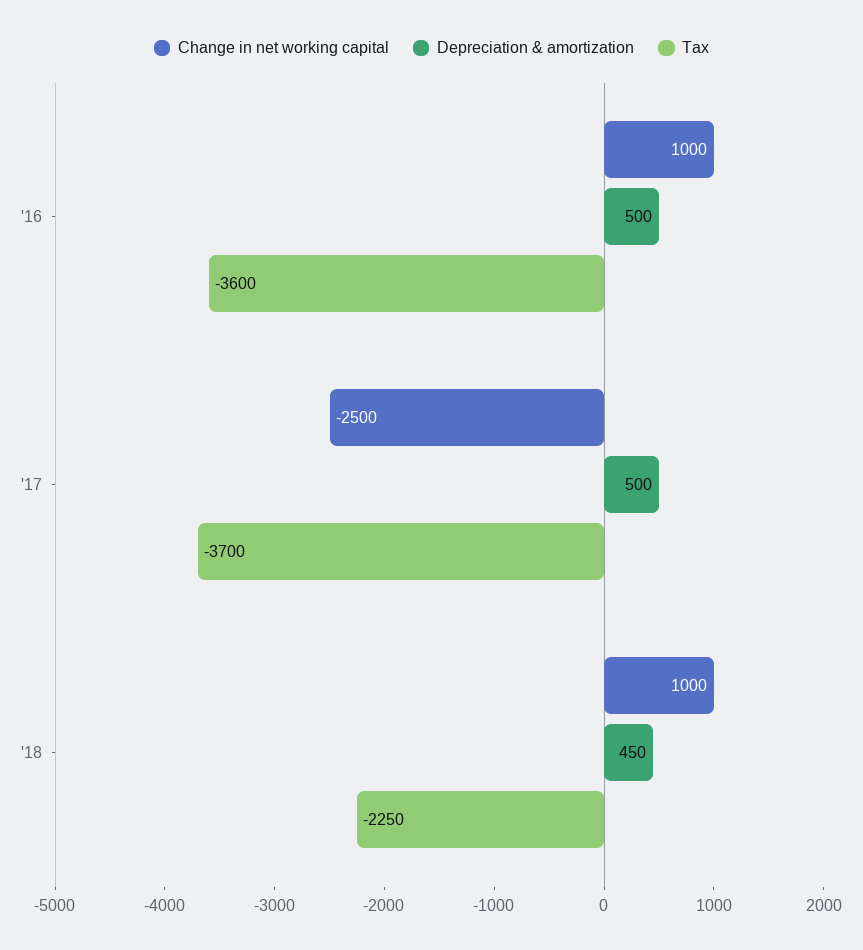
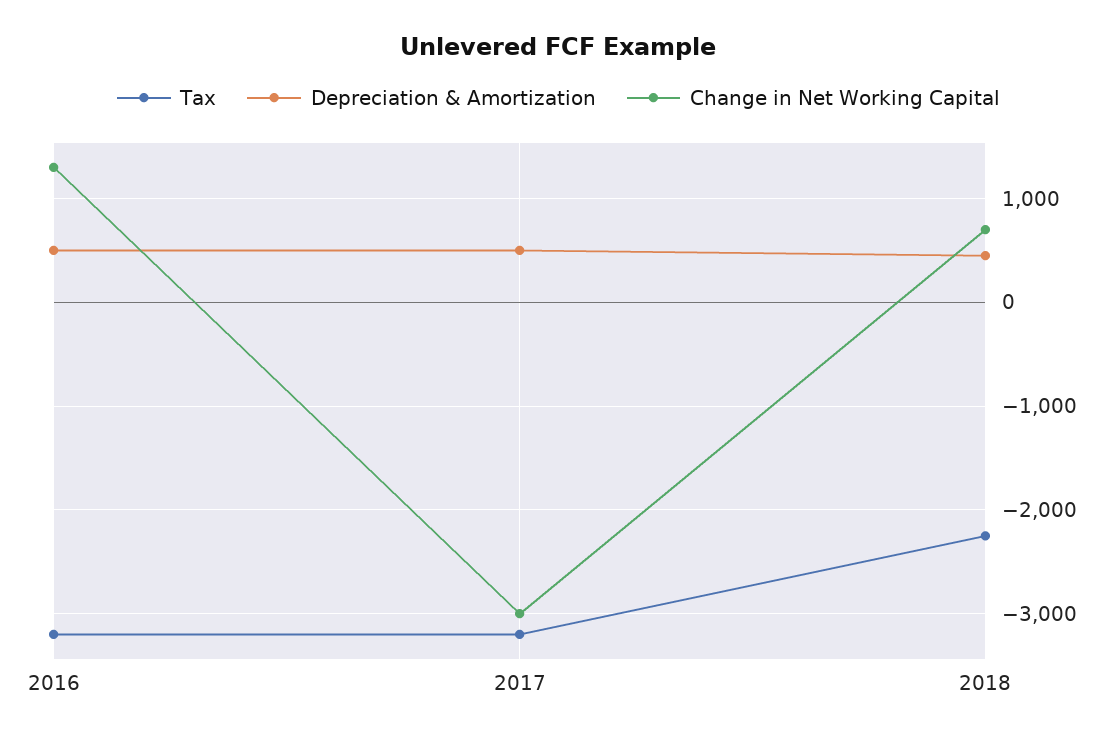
Change in net working capital, '16: 1000 -> 1300
Tax, '16: -3600 -> -3200
Change in net working capital, '17: -2500 -> -3000
Tax, '17: -3700 -> -3200
Change in net working capital, '18: 1000 -> 700

